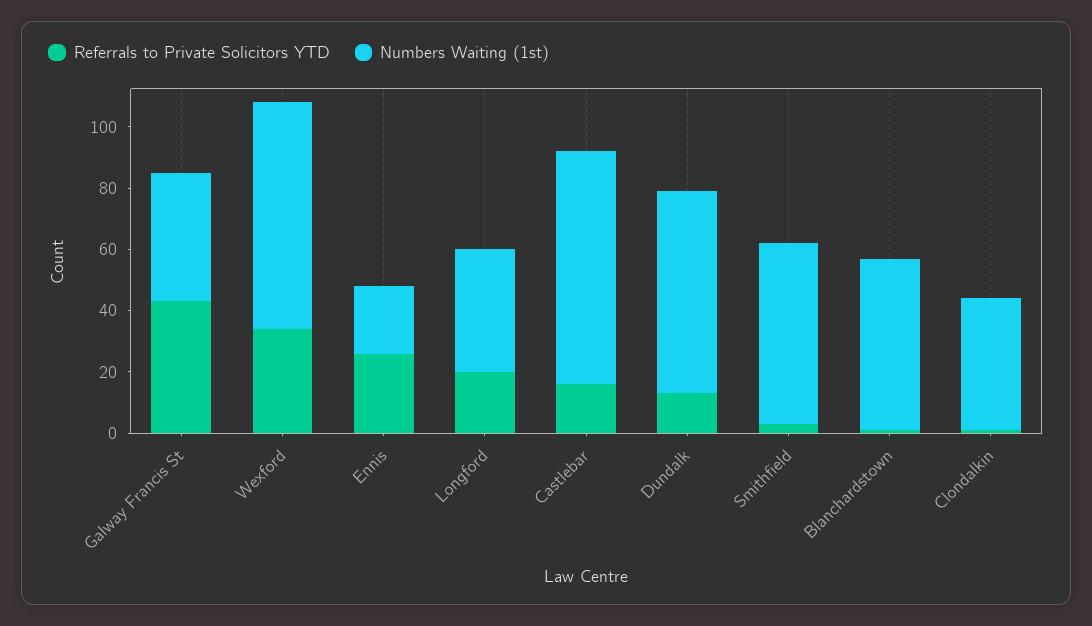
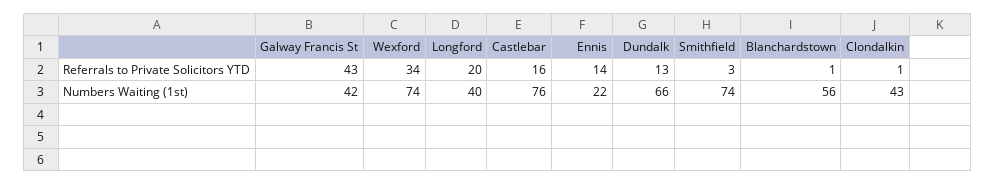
Referrals to Private Solicitors YTD, Ennis: 25 -> 14
Numbers Waiting (1st), Smithfield: 60 -> 74

